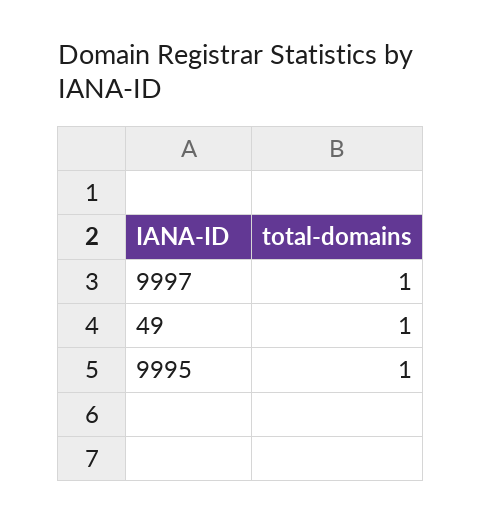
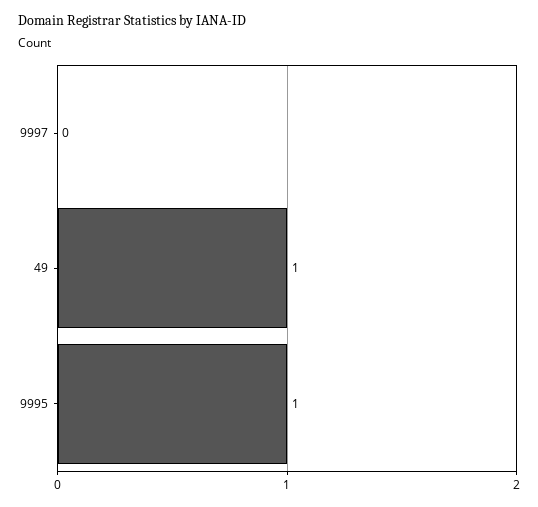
9997: 1 -> 0

